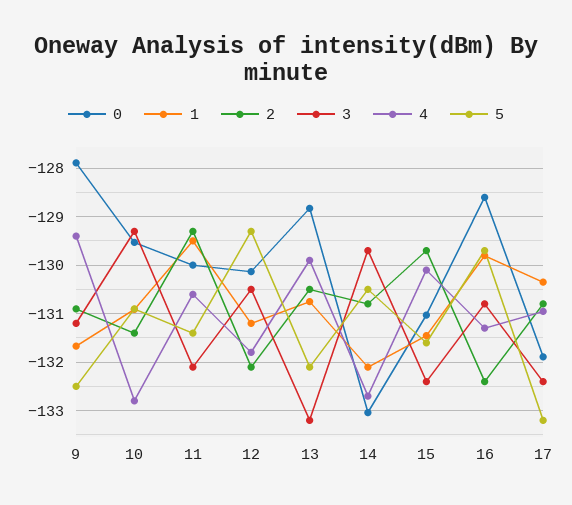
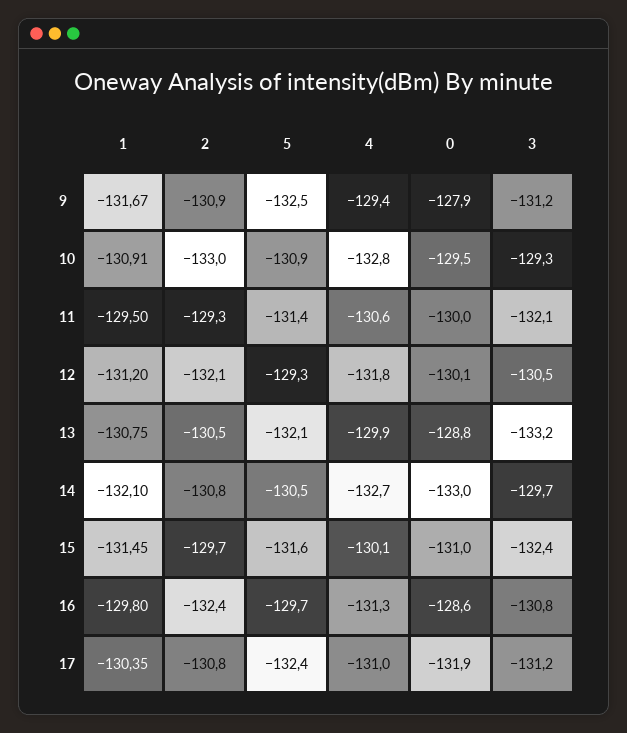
2, 10: -131.4 -> -133
3, 17: -132.4 -> -131.2
5, 17: -133.2 -> -132.4

